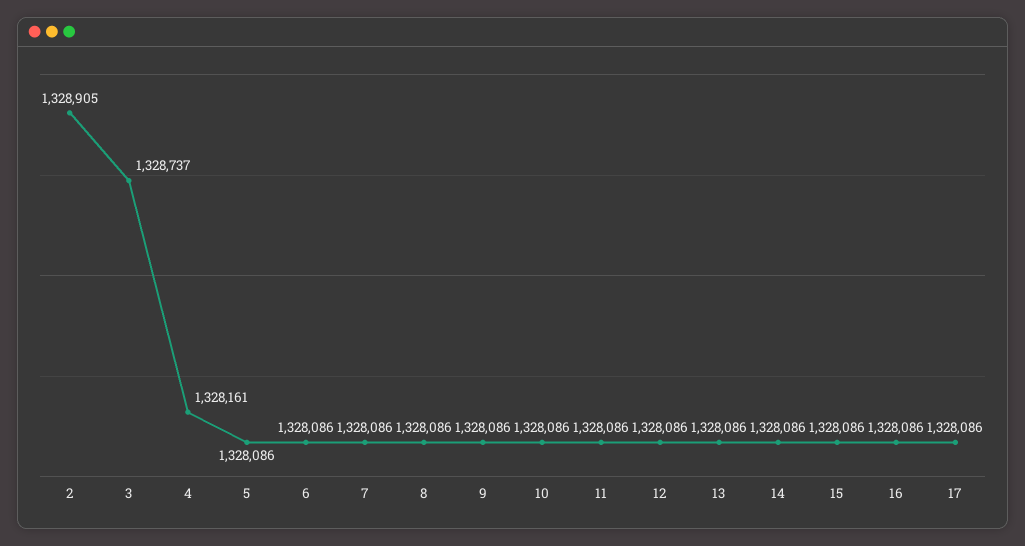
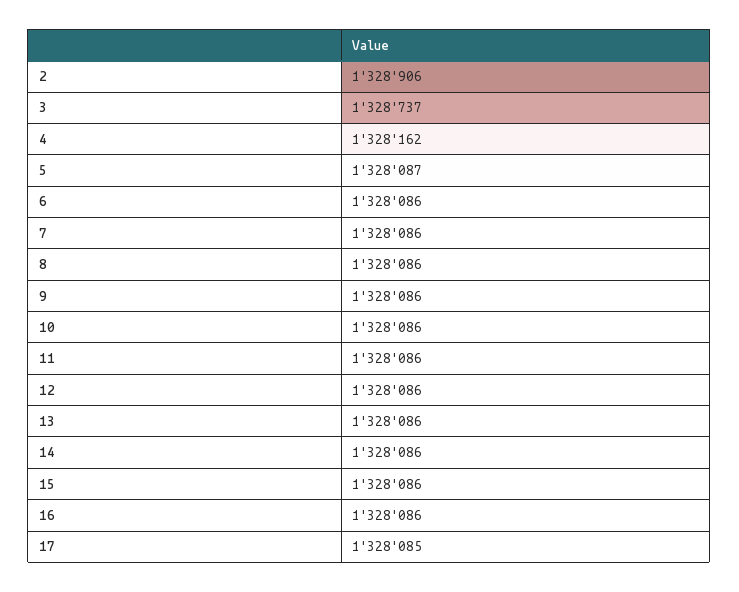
2: 1328905 -> 1328906
4: 1328161 -> 1328162
5: 1328086 -> 1328087
17: 1328086 -> 1328085

